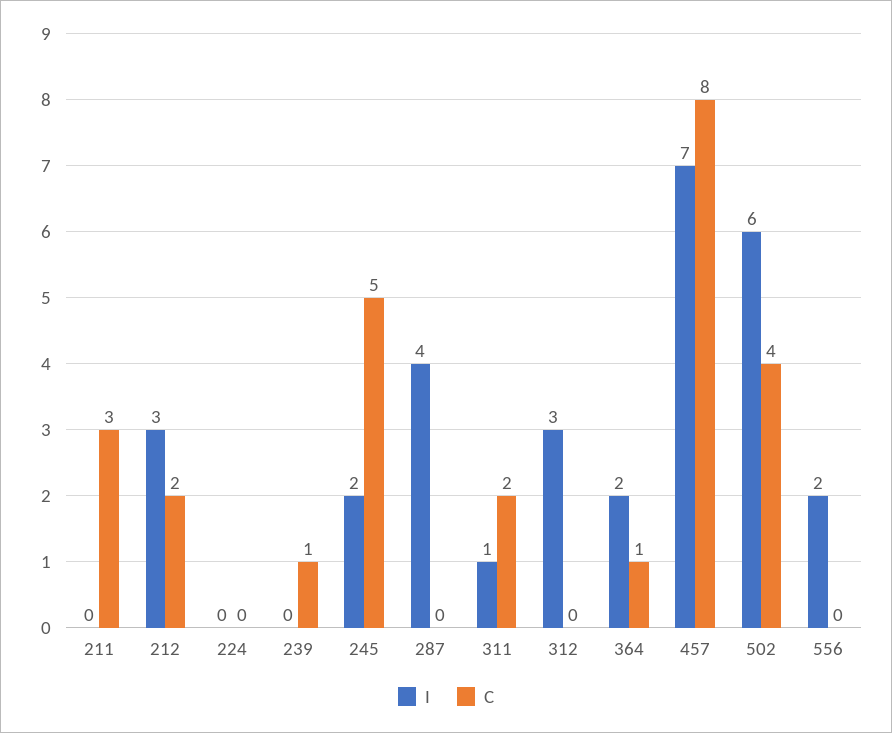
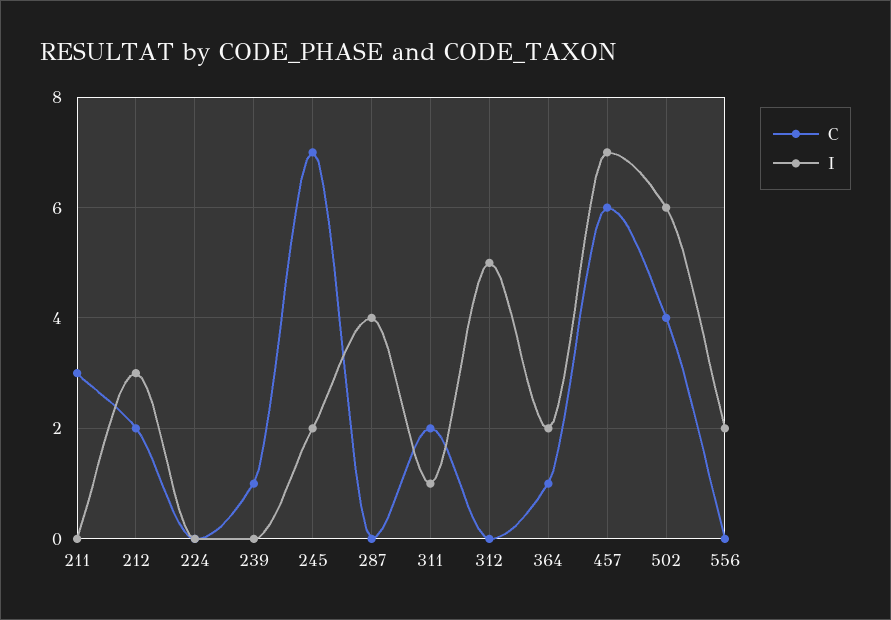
C, 245: 5 -> 7
I, 312: 3 -> 5
C, 457: 8 -> 6

